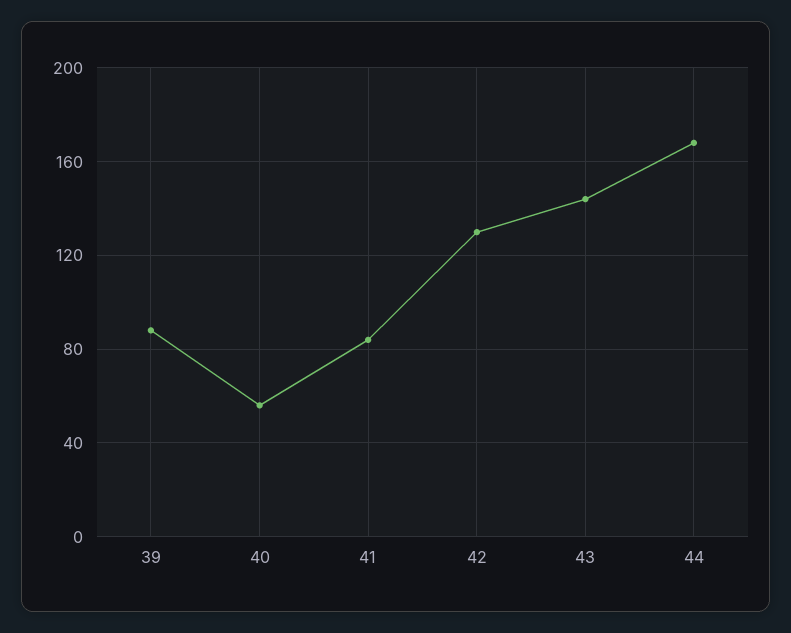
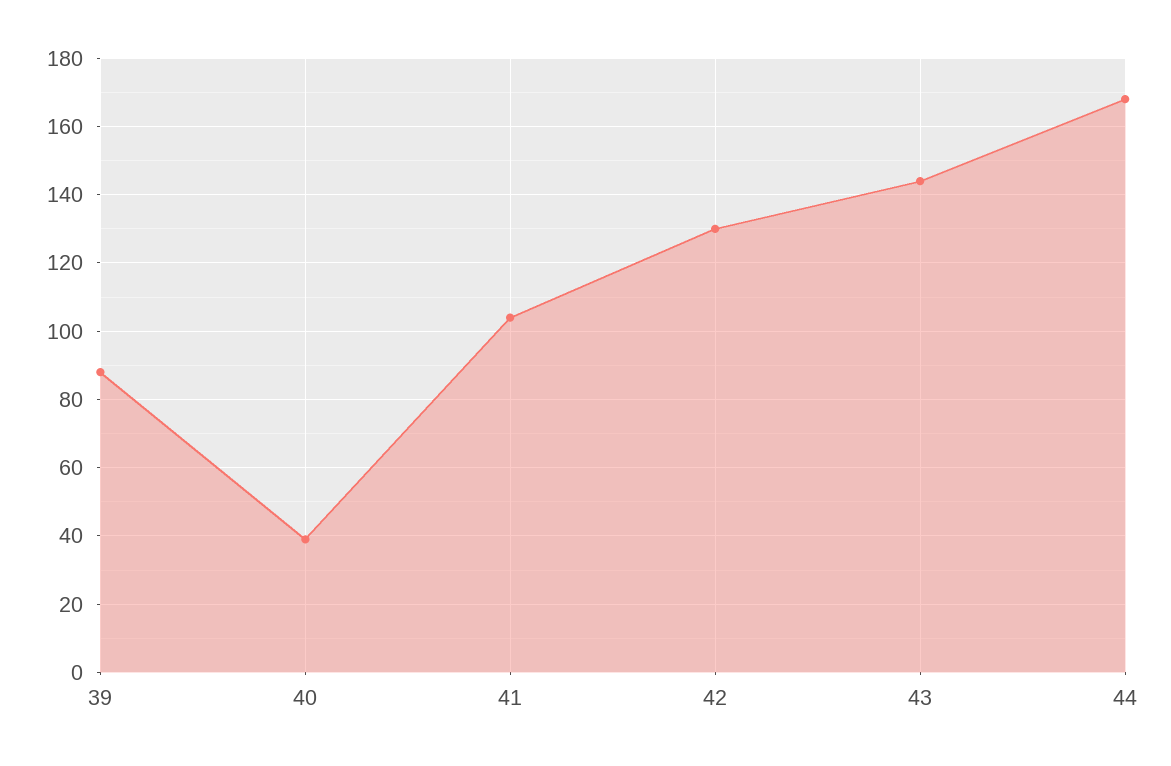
40: 55 -> 40
41: 85 -> 105

